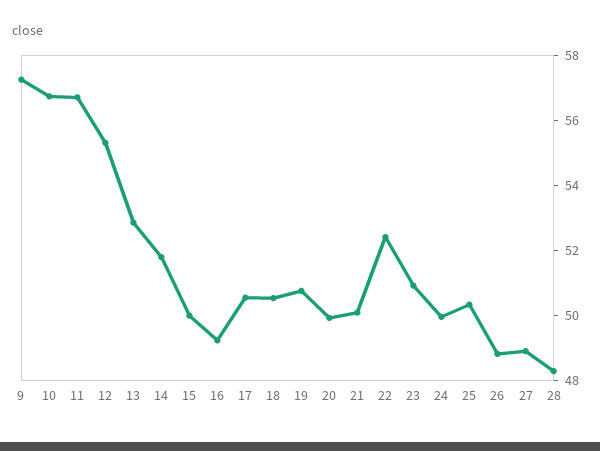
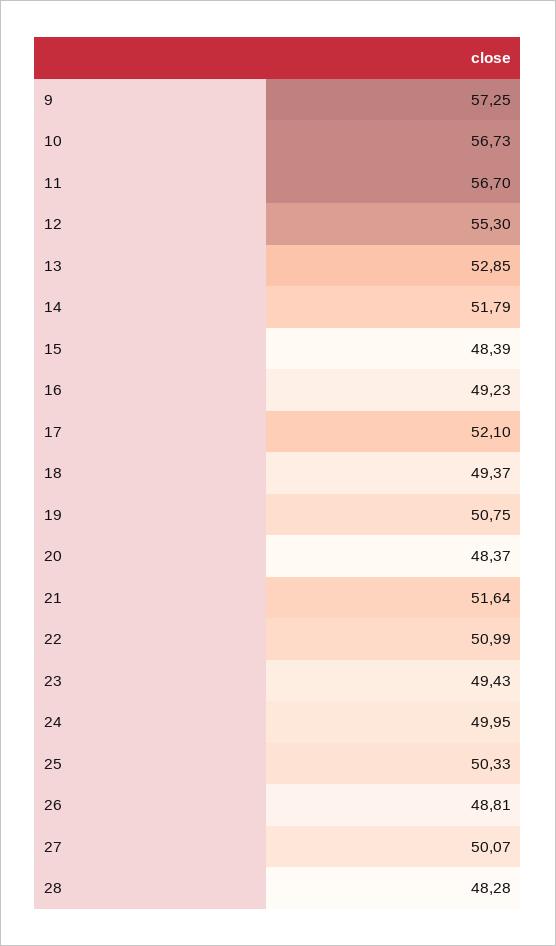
15: 50 -> 48.39
17: 50.5 -> 52.1
18: 50.5 -> 49.37
20: 50 -> 48.37
21: 50 -> 51.64
22: 52.5 -> 50.99
23: 51 -> 49.43
27: 49 -> 50.07

